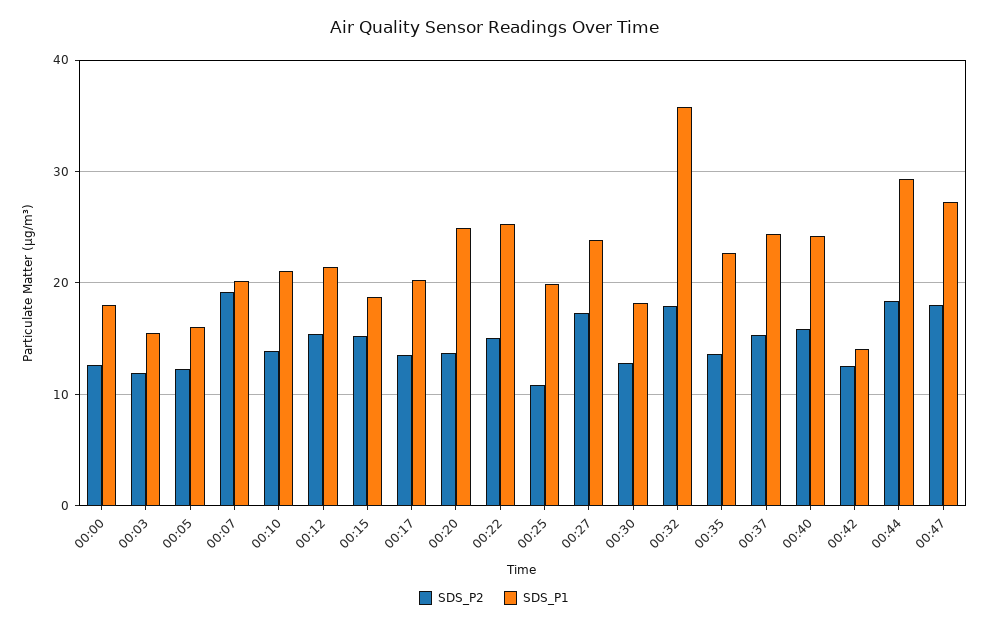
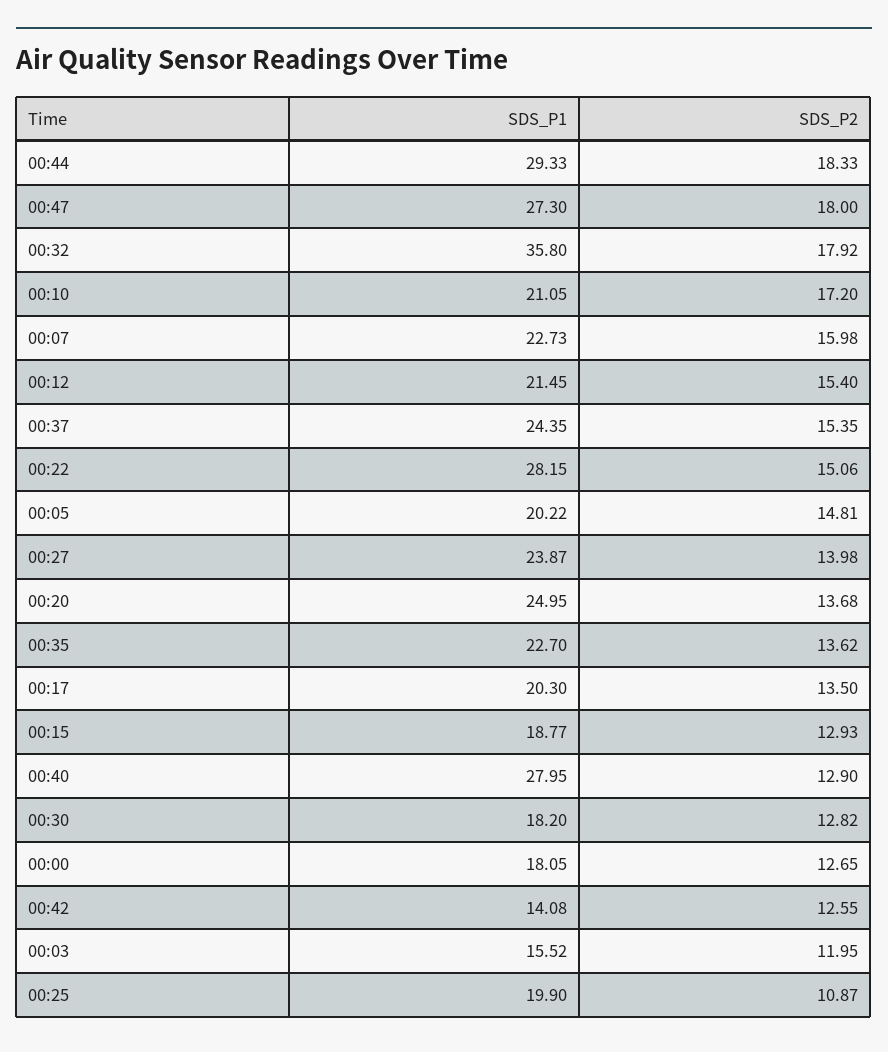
SDS_P2, 00:05: 12 -> 14.81
SDS_P1, 00:05: 16 -> 20.22
SDS_P2, 00:07: 19 -> 15.98
SDS_P1, 00:07: 20 -> 22.73
SDS_P2, 00:10: 14 -> 17.2
SDS_P2, 00:15: 15 -> 12.93
SDS_P1, 00:22: 25 -> 28.15
SDS_P2, 00:27: 17 -> 13.98
SDS_P2, 00:40: 16 -> 12.9
SDS_P1, 00:40: 24 -> 27.95

